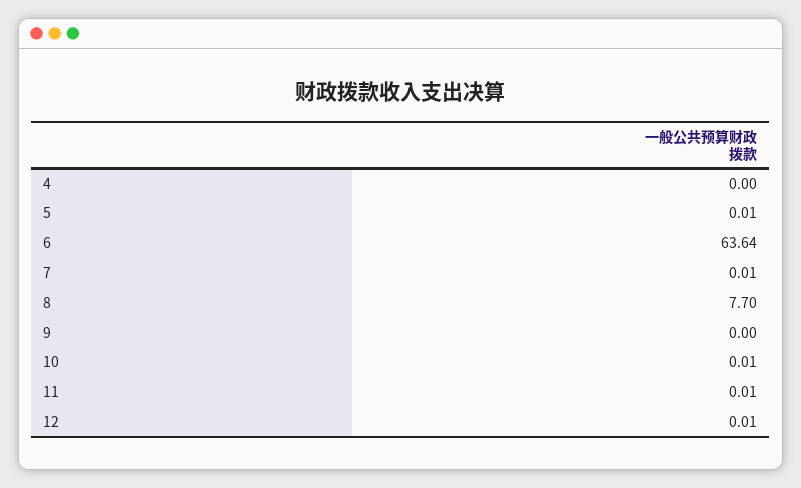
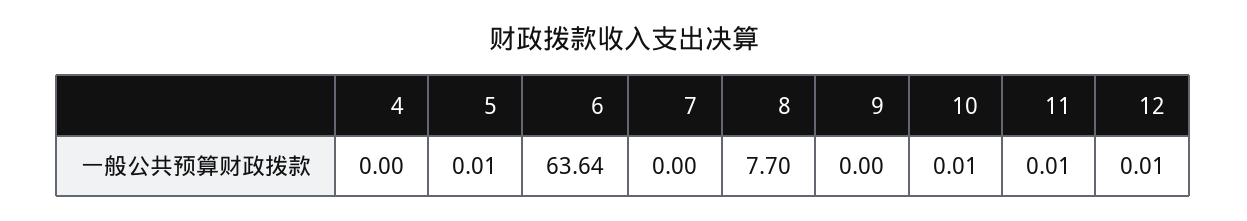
7: 0.01 -> 0

